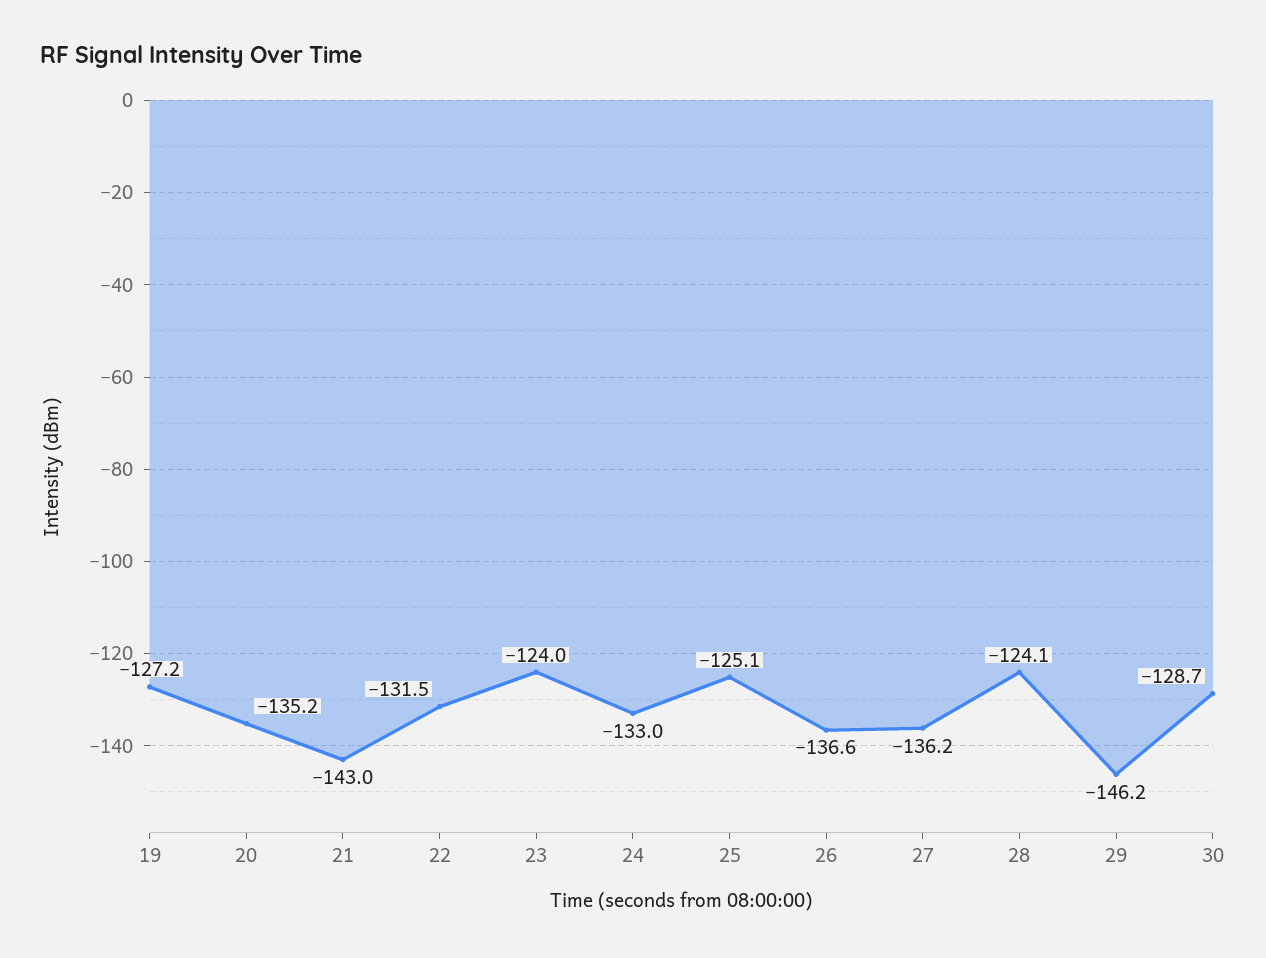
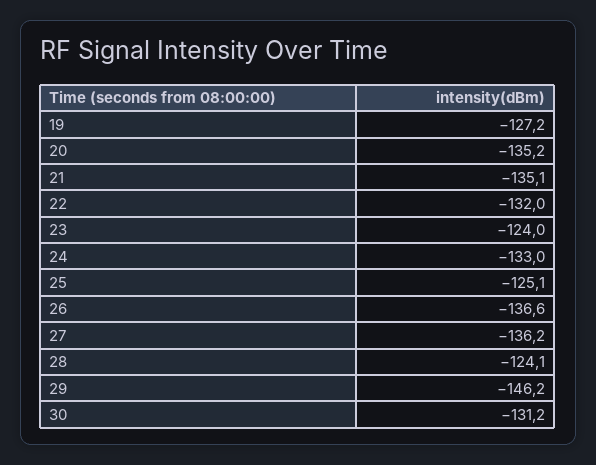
21: -143 -> -135.1
22: -131.5 -> -132
30: -128.7 -> -131.2

